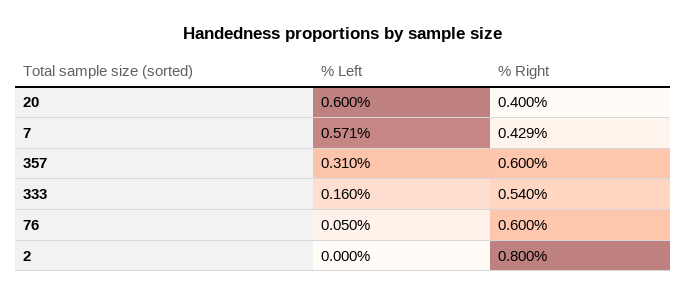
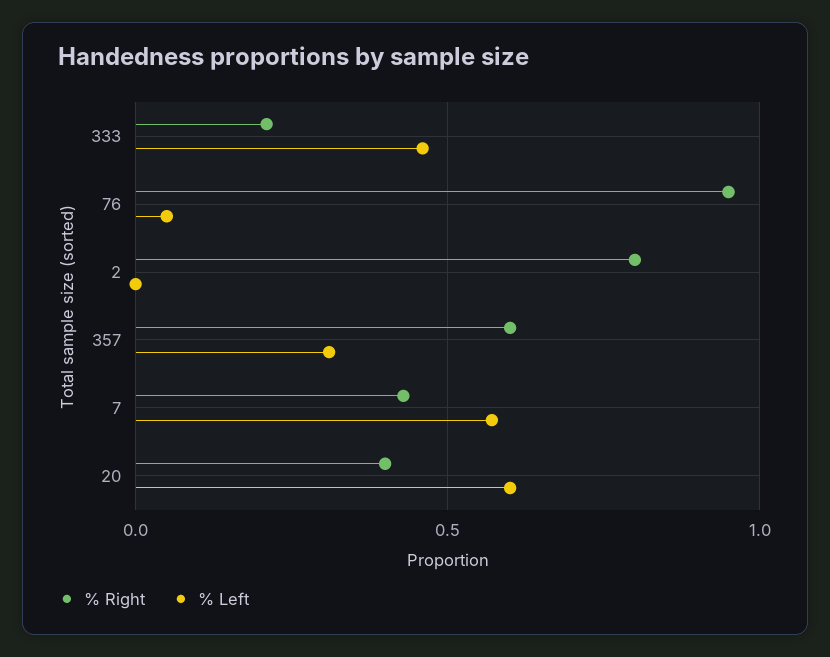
% Left, 333: 0.16 -> 0.45
% Right, 333: 0.54 -> 0.2
% Right, 76: 0.6 -> 0.95

